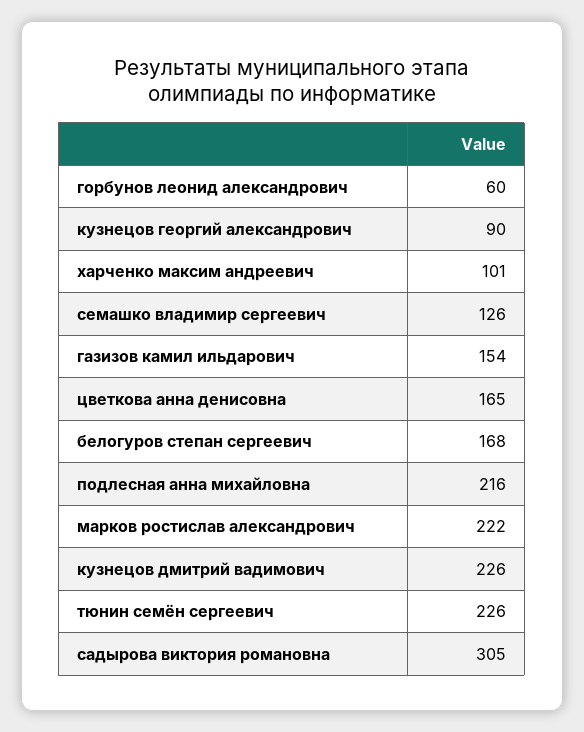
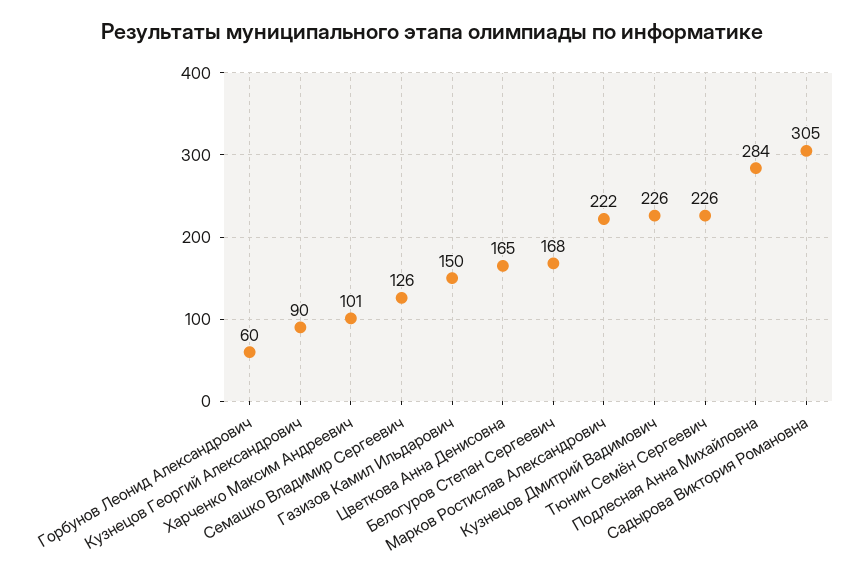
газизов камил ильдарович: 154 -> 150
подлесная анна михайловна: 216 -> 284

